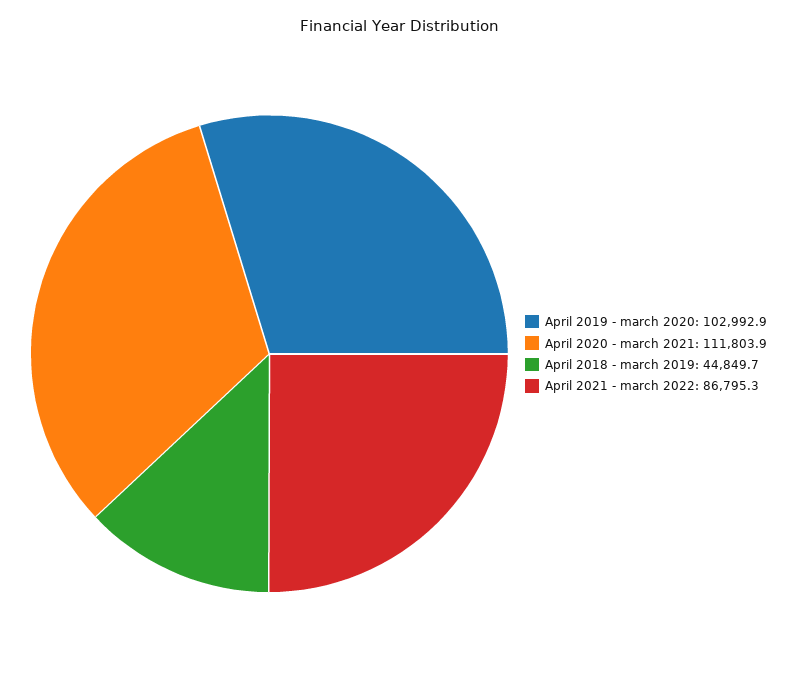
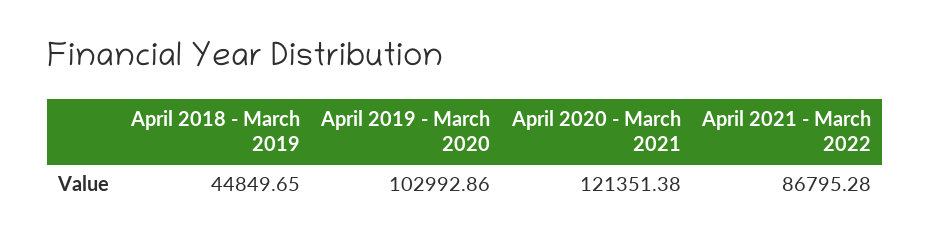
April 2020 - march 2021: 111803.9 -> 121351.38

